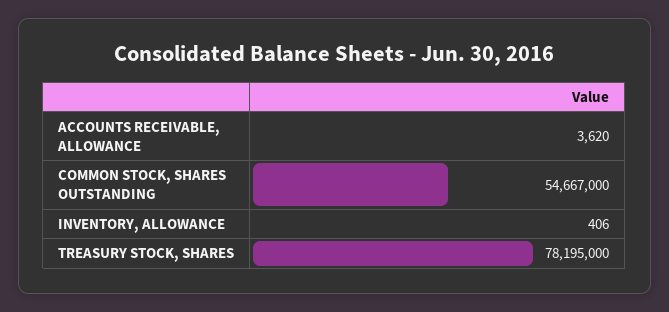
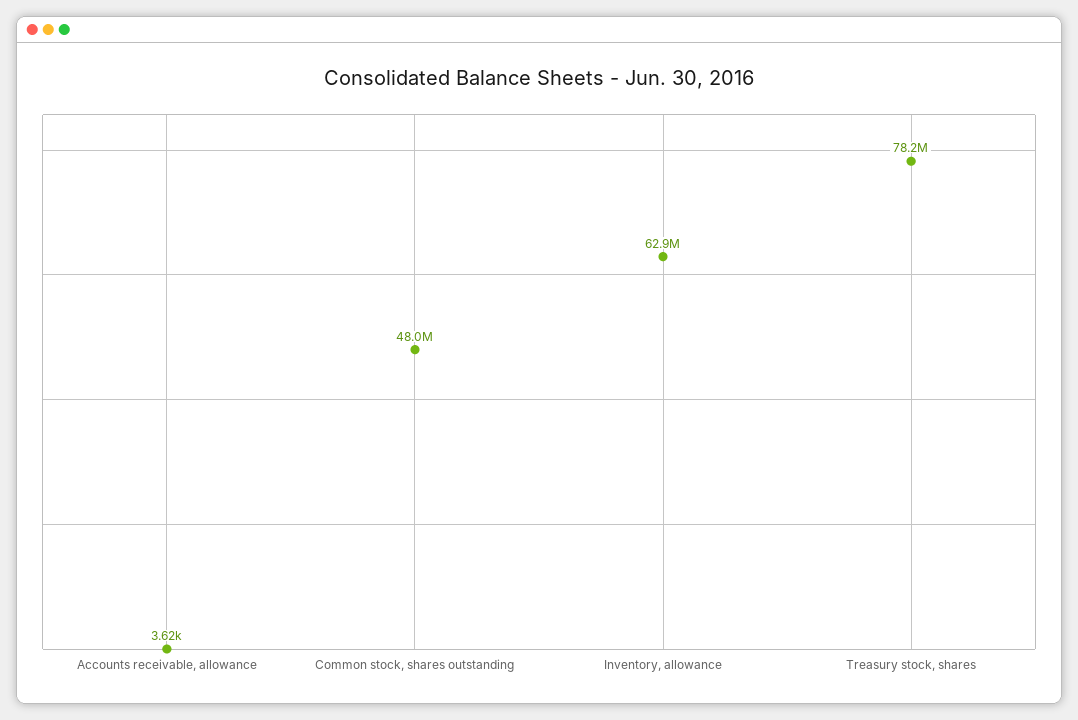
COMMON STOCK, SHARES OUTSTANDING: 54667000 -> 48000000
INVENTORY, ALLOWANCE: 406 -> 62900000

